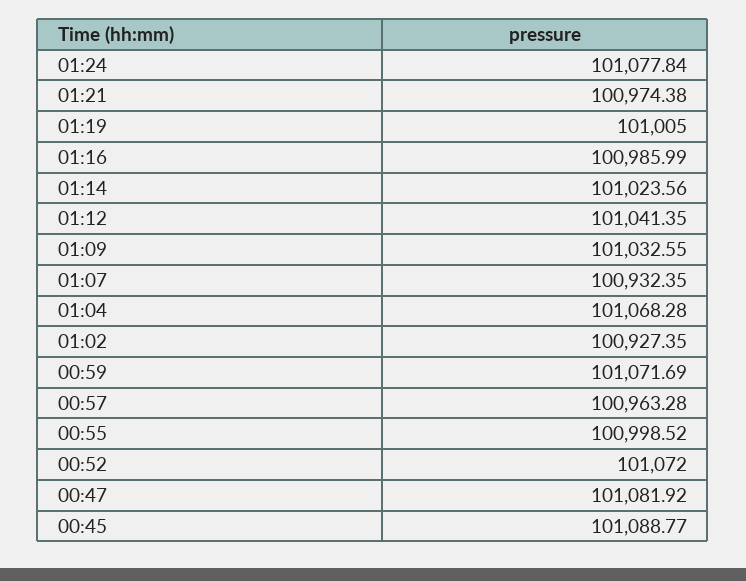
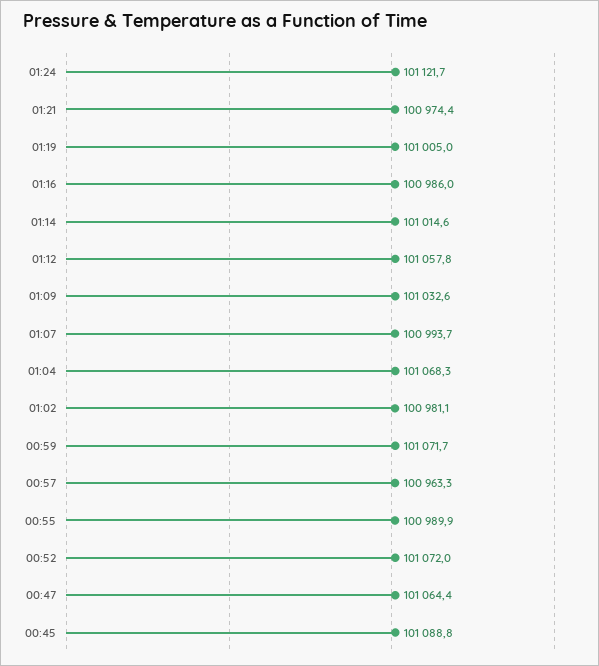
01:24: 101077.84 -> 101121.7
01:14: 101023.56 -> 101014.6
01:12: 101041.35 -> 101057.8
01:07: 100932.35 -> 100993.7
01:02: 100927.35 -> 100981.1
00:55: 100998.52 -> 100989.9
00:47: 101081.92 -> 101064.4

